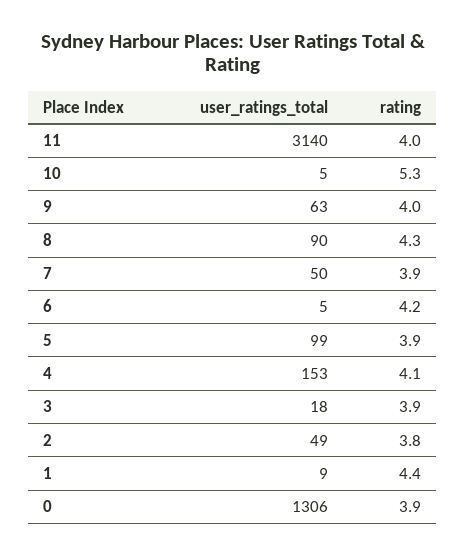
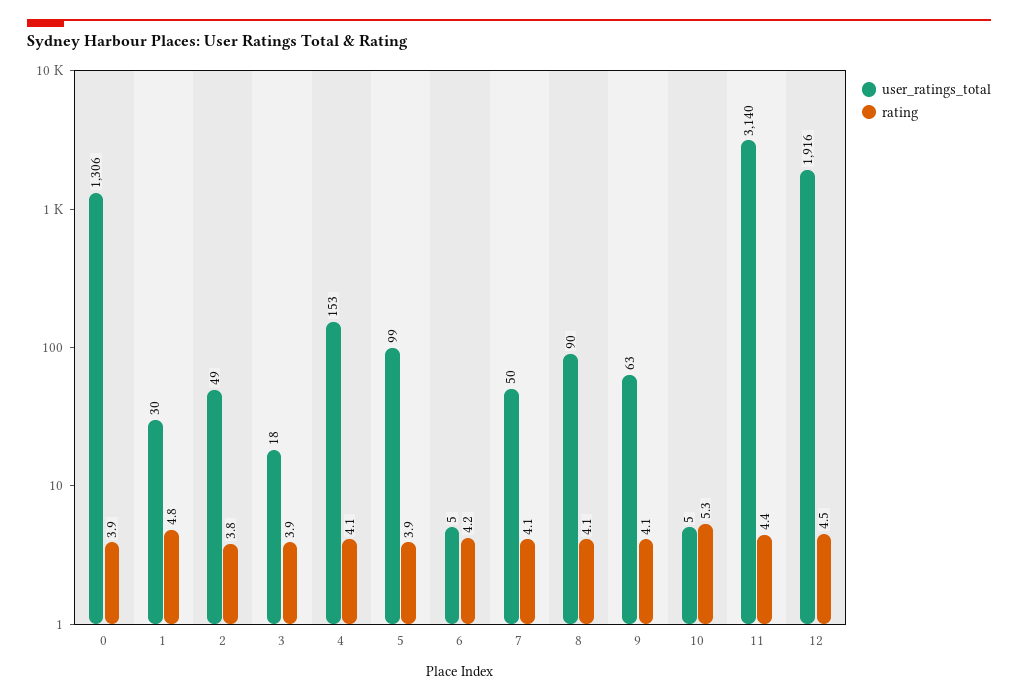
rating, 11: 4 -> 4.4
rating, 9: 4 -> 4.1
rating, 8: 4.3 -> 4.1
rating, 7: 3.9 -> 4.1
user_ratings_total, 1: 9 -> 30
rating, 1: 4.4 -> 4.8
user_ratings_total, 12: none -> 1916
rating, 12: none -> 4.5

